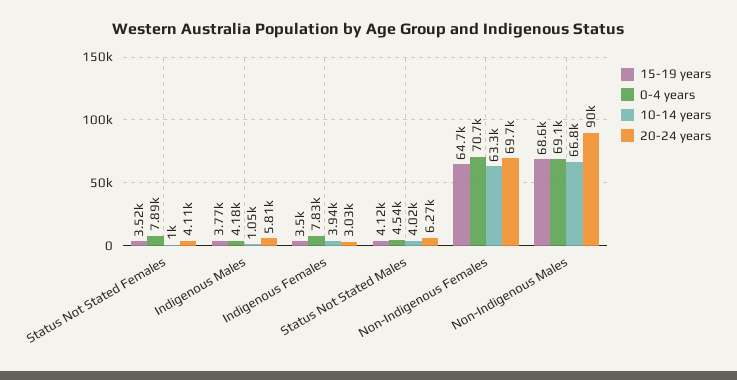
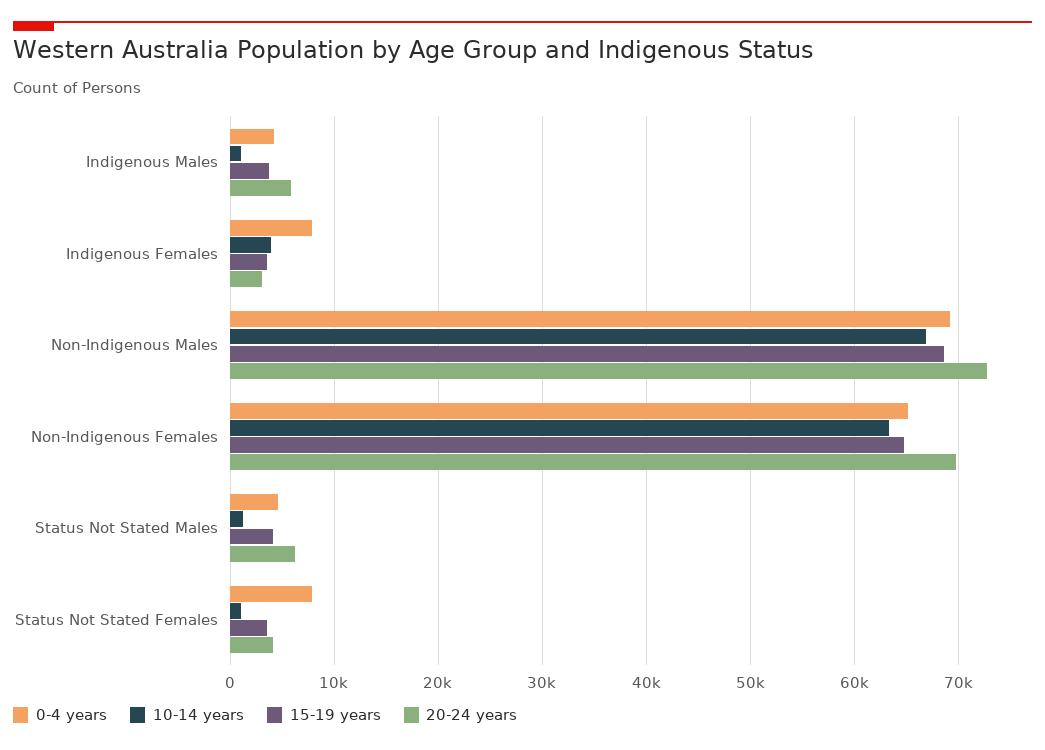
10-14 years, Status Not Stated Males: 4020 -> 1000
0-4 years, Non-Indigenous Females: 70700 -> 65000
20-24 years, Non-Indigenous Males: 90000 -> 73000

